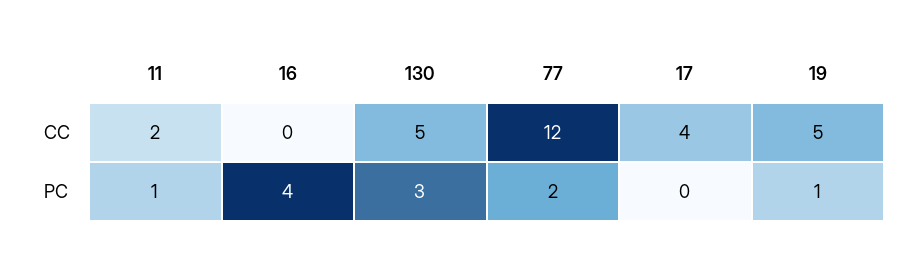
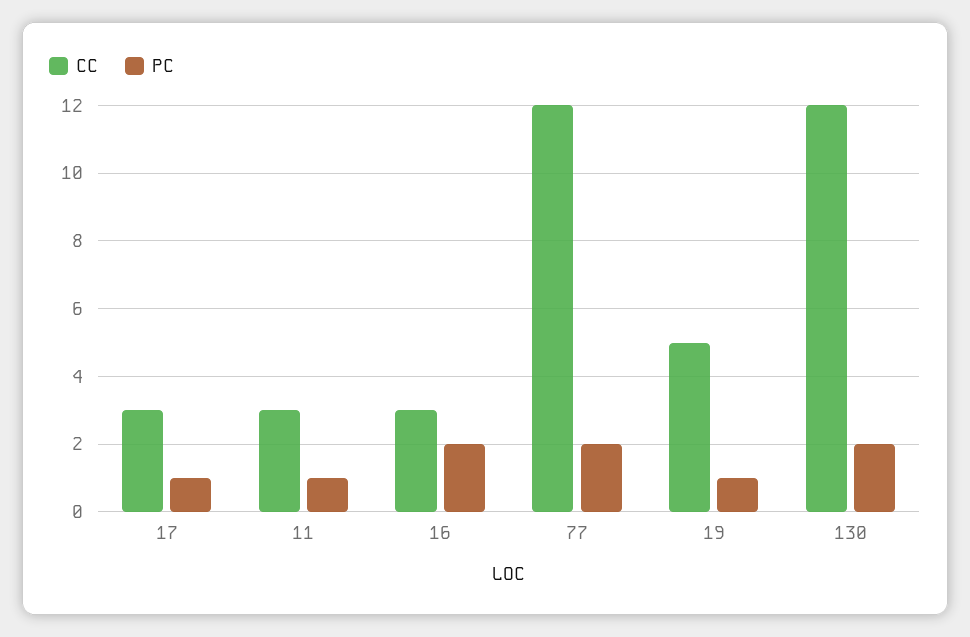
CC, 11: 2 -> 3
CC, 16: 0 -> 3
CC, 130: 5 -> 12
CC, 17: 4 -> 3
PC, 16: 4 -> 2
PC, 130: 3 -> 2
PC, 17: 0 -> 1

